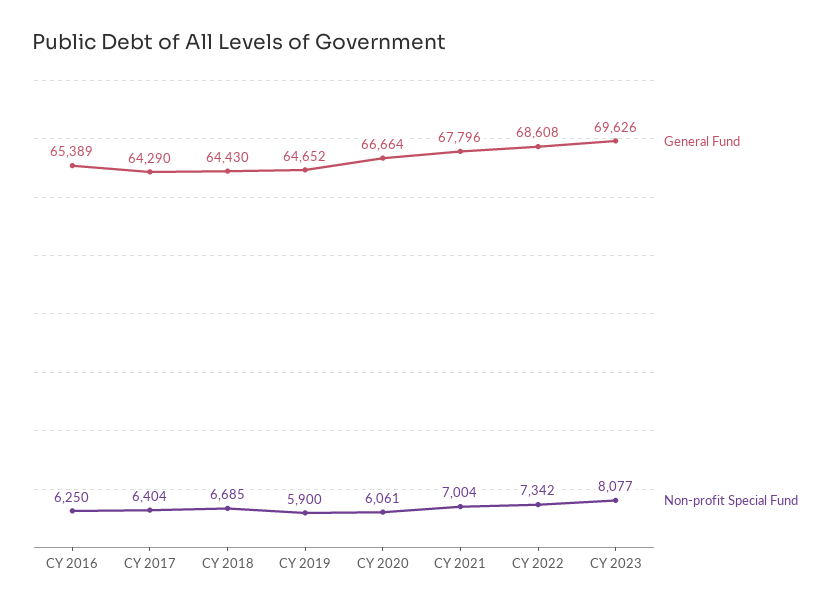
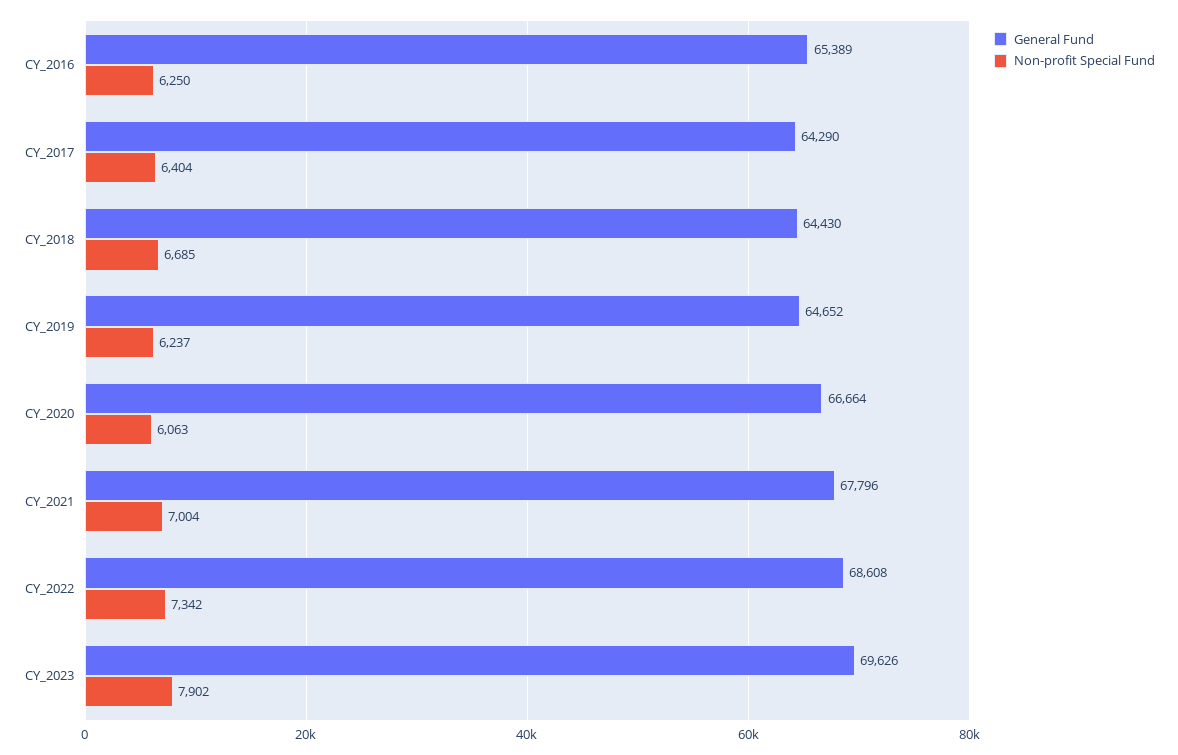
Non-profit Special Fund, CY 2019: 5900 -> 6237
Non-profit Special Fund, CY 2020: 6061 -> 6063
Non-profit Special Fund, CY 2023: 8077 -> 7902

